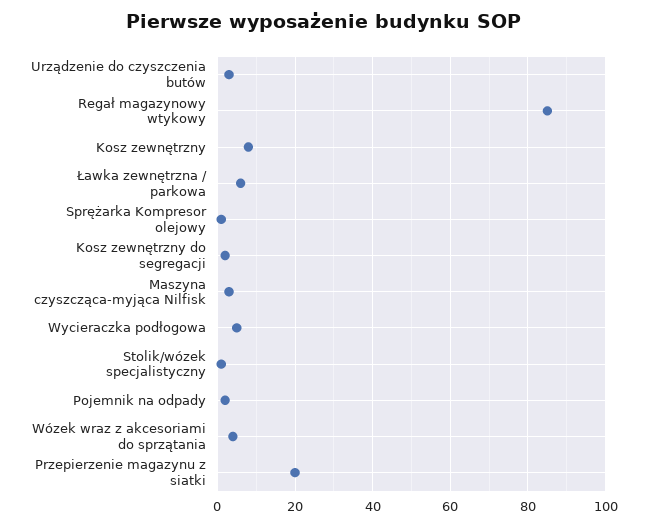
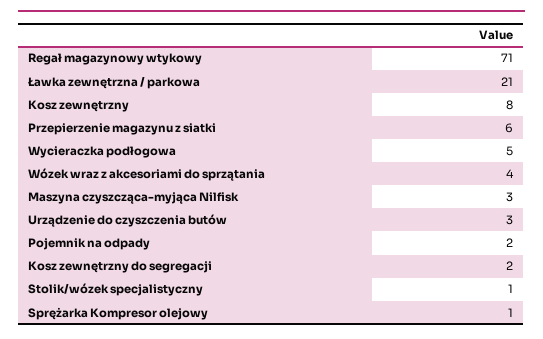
Regał magazynowy wtykowy: 85 -> 71
Ławka zewnętrzna / parkowa: 5 -> 21
Przepierzenie magazynu z siatki: 20 -> 6

